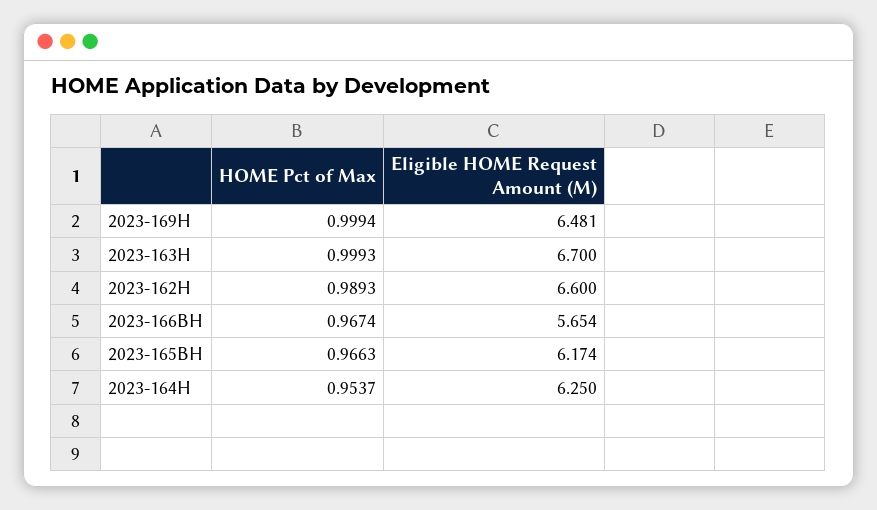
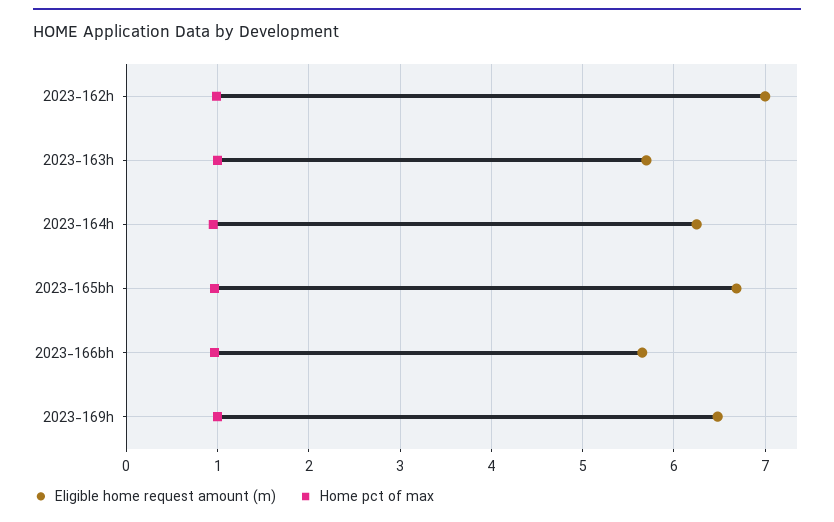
Eligible HOME Request Amount (M), 2023-163H: 6.7 -> 5.7
Eligible HOME Request Amount (M), 2023-162H: 6.6 -> 7
Eligible HOME Request Amount (M), 2023-165BH: 6.174 -> 6.7

